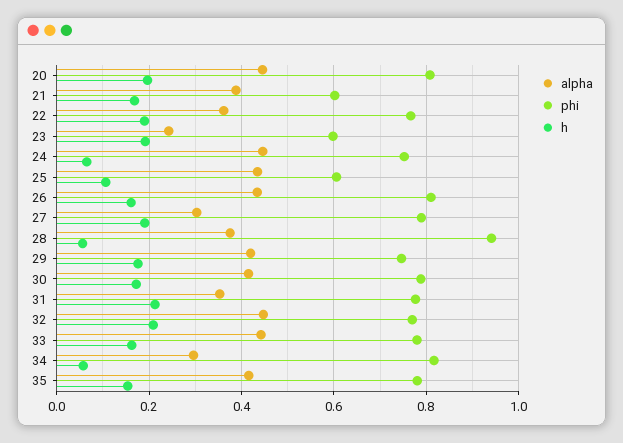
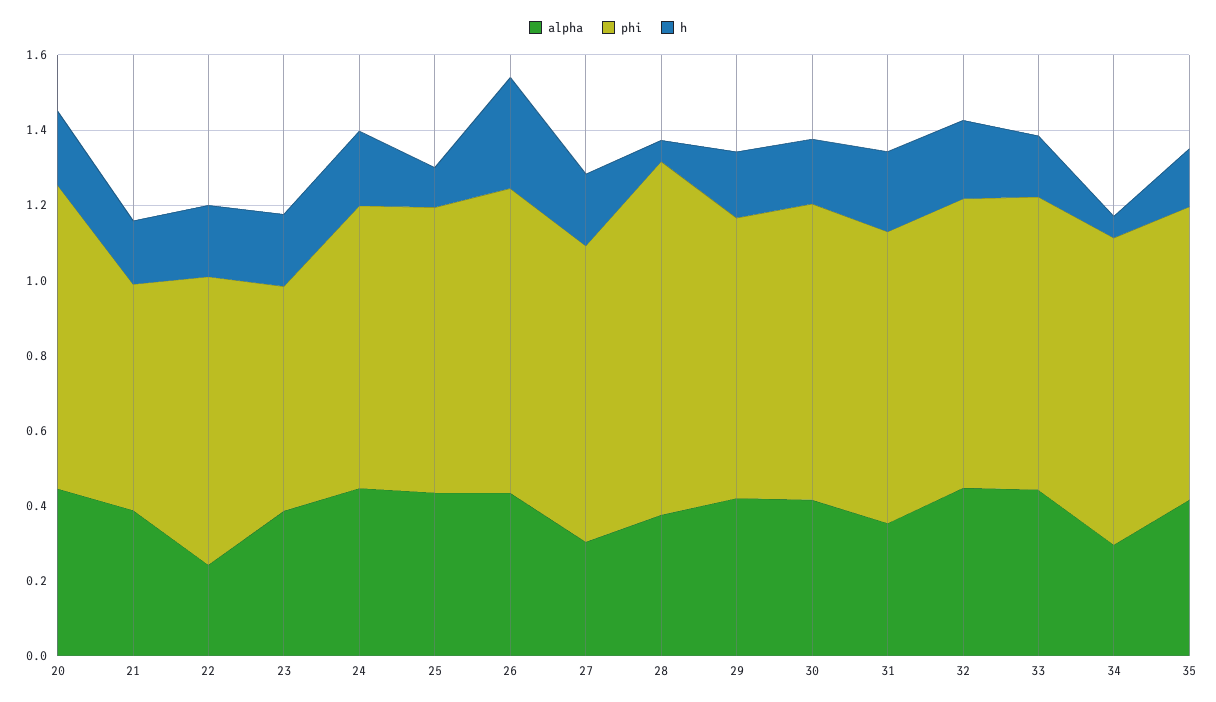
alpha, 22: 0.36 -> 0.25
alpha, 23: 0.24 -> 0.4
h, 24: 0.06 -> 0.2
phi, 25: 0.6 -> 0.75
h, 26: 0.16 -> 0.3

